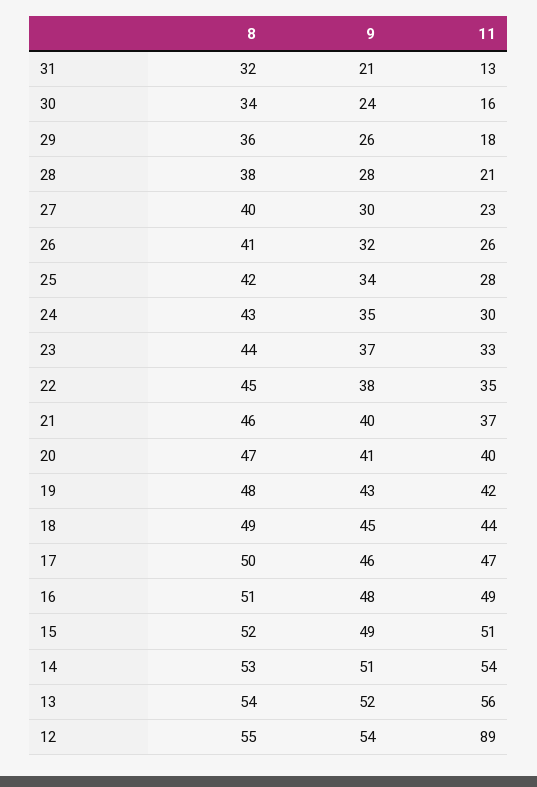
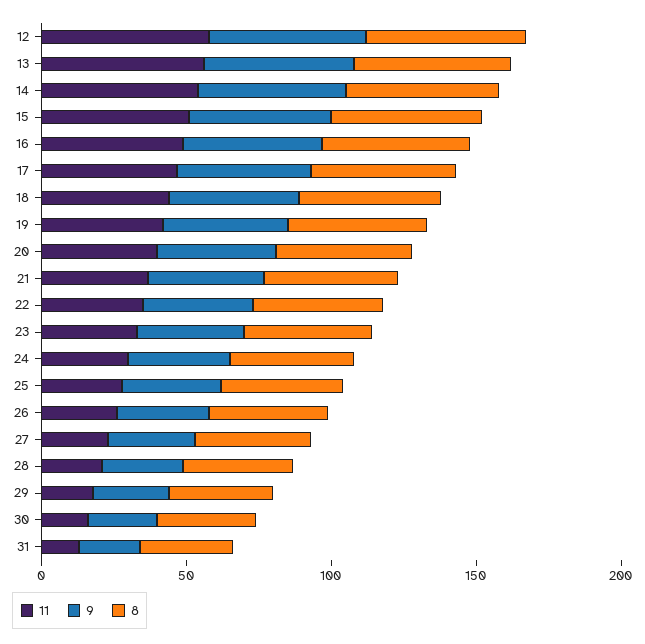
11, 12: 89 -> 60

